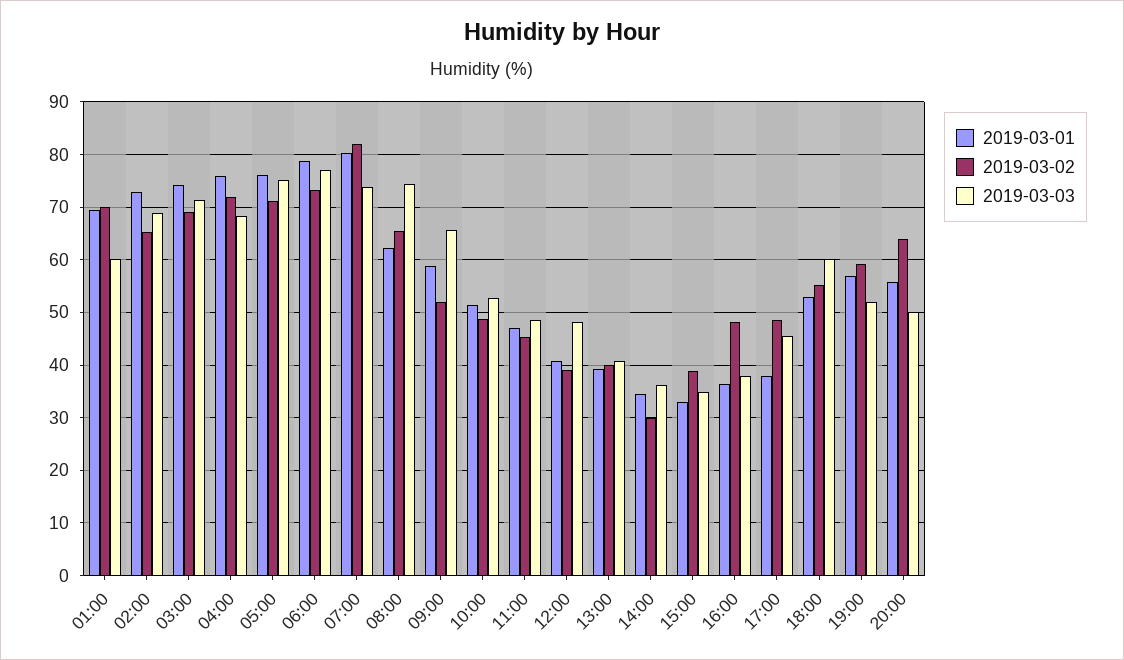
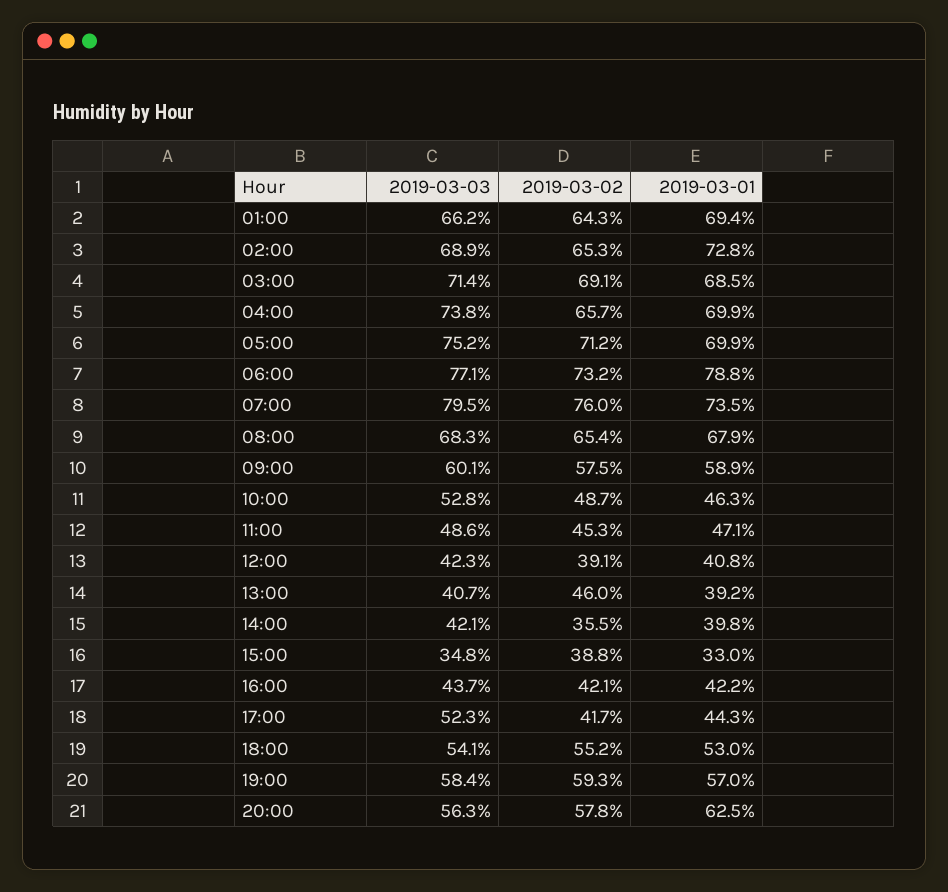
2019-03-02, 01:00: 70 -> 64.3
2019-03-03, 01:00: 60 -> 66.2
2019-03-01, 03:00: 74 -> 68.5
2019-03-01, 04:00: 76 -> 69.9
2019-03-02, 04:00: 72 -> 65.7
2019-03-03, 04:00: 68 -> 73.8
2019-03-01, 05:00: 76 -> 69.9
2019-03-01, 07:00: 80 -> 73.5
2019-03-02, 07:00: 82 -> 76
2019-03-03, 07:00: 74 -> 79.5
2019-03-01, 08:00: 62 -> 67.9
2019-03-03, 08:00: 74 -> 68.3
2019-03-02, 09:00: 52 -> 57.5
2019-03-03, 09:00: 66 -> 60.1
2019-03-01, 10:00: 52 -> 46.3
2019-03-03, 12:00: 48 -> 42.3
2019-03-02, 13:00: 40 -> 46
2019-03-01, 14:00: 34 -> 39.8
2019-03-02, 14:00: 30 -> 35.5
2019-03-03, 14:00: 36 -> 42.1
2019-03-01, 16:00: 36 -> 42.2
2019-03-02, 16:00: 48 -> 42.1
2019-03-03, 16:00: 38 -> 43.7
2019-03-01, 17:00: 38 -> 44.3
2019-03-02, 17:00: 48 -> 41.7
2019-03-03, 17:00: 46 -> 52.3
2019-03-03, 18:00: 60 -> 54.1
2019-03-03, 19:00: 52 -> 58.4
2019-03-01, 20:00: 56 -> 62.5
2019-03-02, 20:00: 64 -> 57.8
2019-03-03, 20:00: 50 -> 56.3

